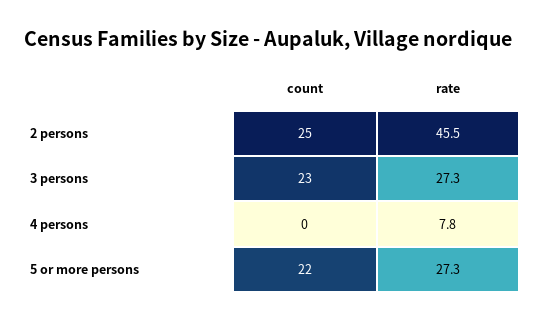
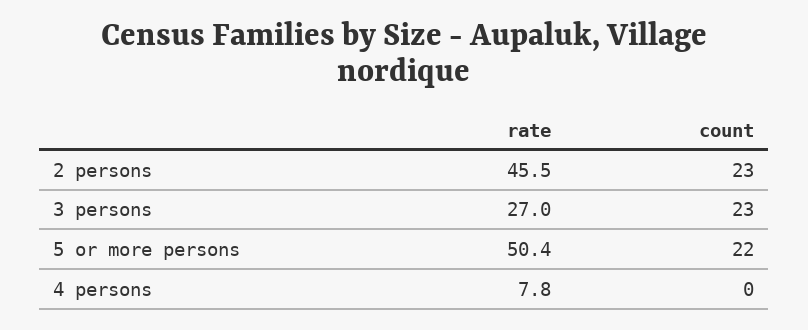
count, 2 persons: 25 -> 23
rate, 3 persons: 27.3 -> 27
rate, 5 or more persons: 27.3 -> 50.4

